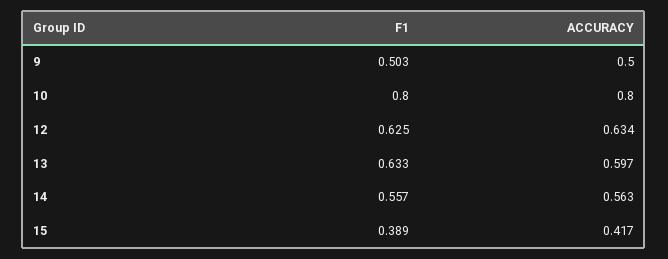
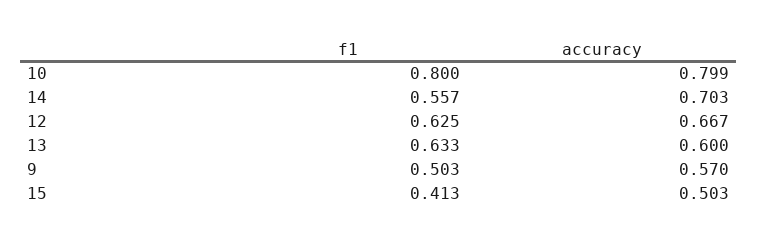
ACCURACY, 9: 0.5 -> 0.57
ACCURACY, 10: 0.8 -> 0.799
ACCURACY, 12: 0.634 -> 0.667
ACCURACY, 13: 0.597 -> 0.6
ACCURACY, 14: 0.563 -> 0.703
F1, 15: 0.389 -> 0.413
ACCURACY, 15: 0.417 -> 0.503

